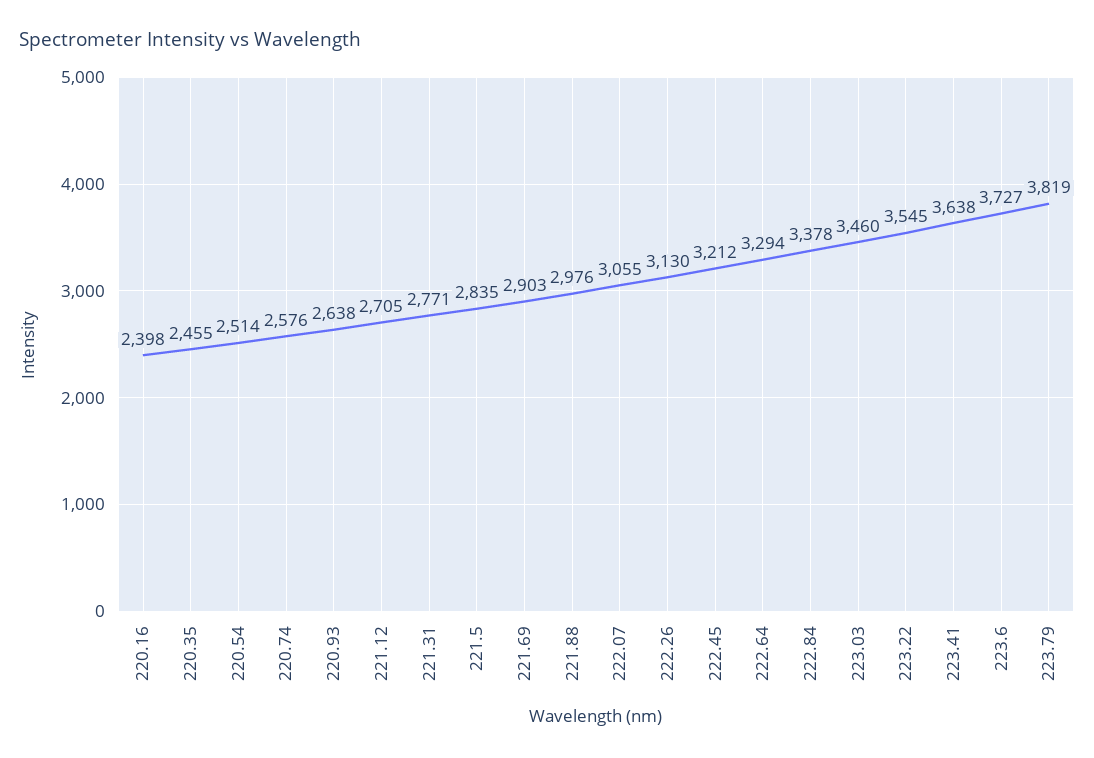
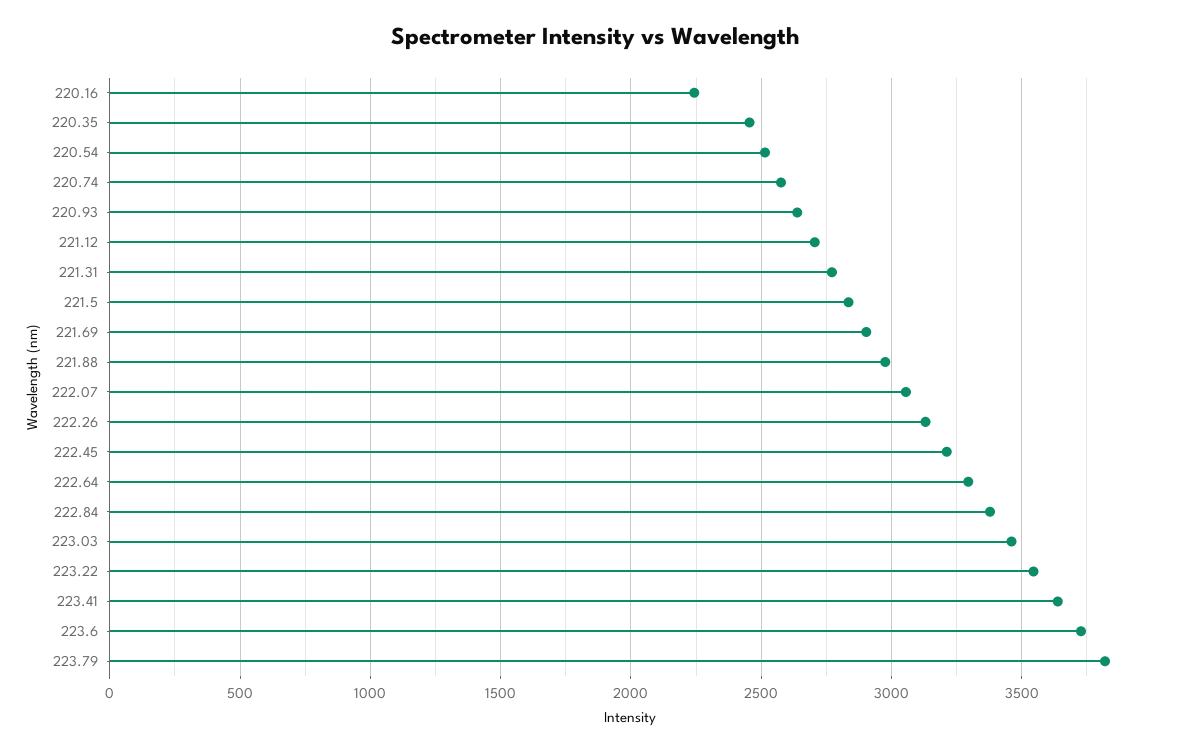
220.16: 2398 -> 2250

